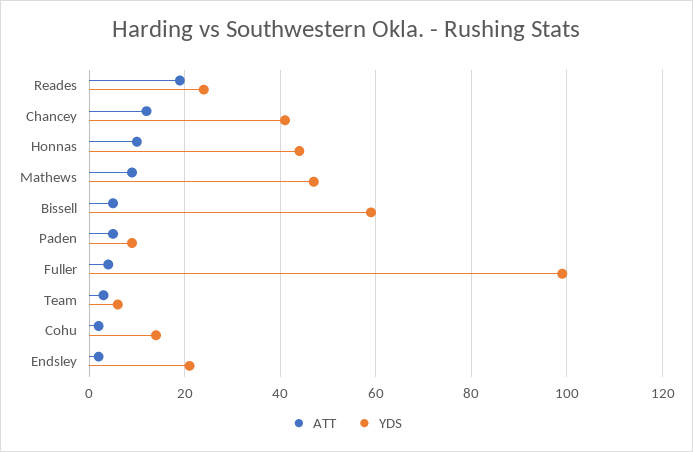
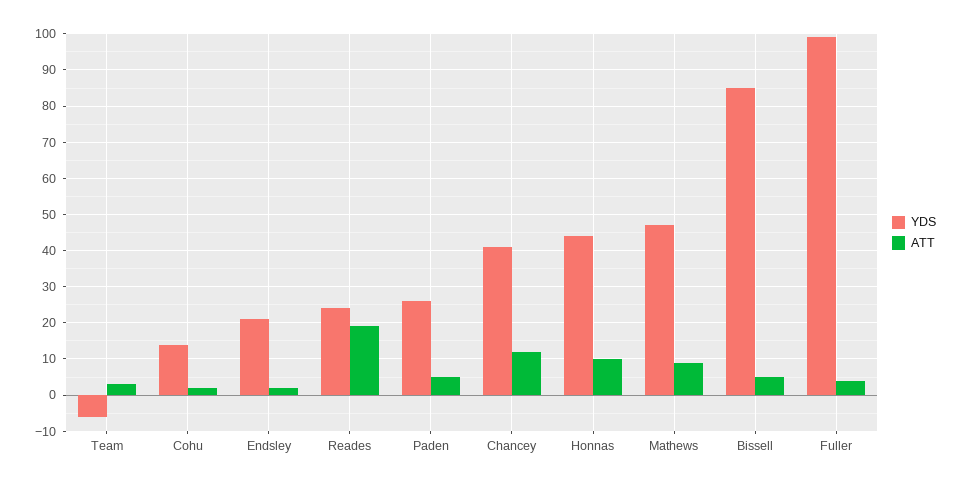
YDS, Bissell: 60 -> 85
YDS, Paden: 10 -> 25
YDS, Team: 5 -> -5

